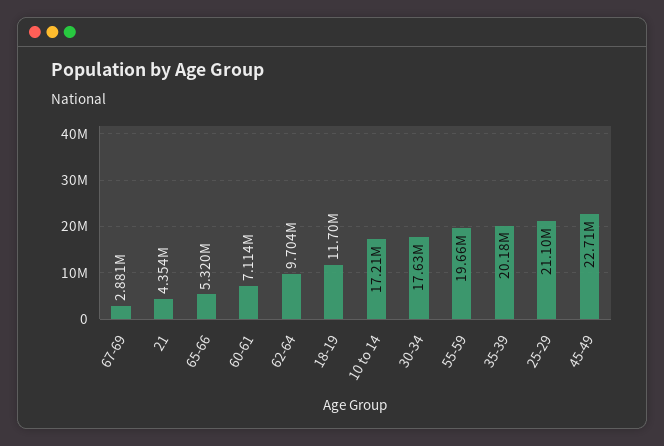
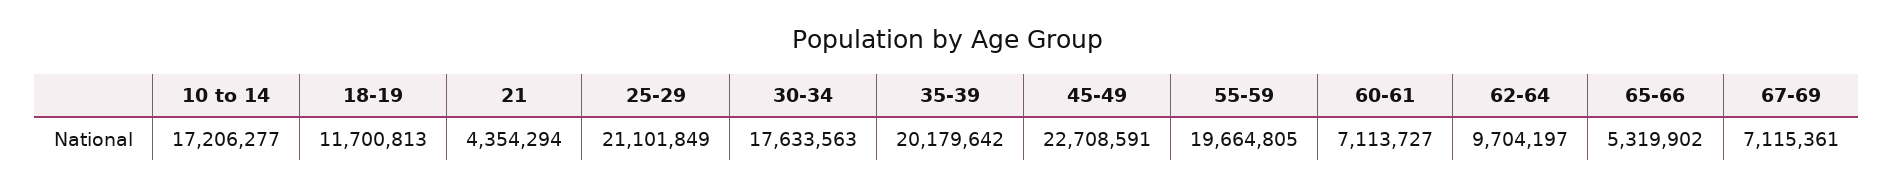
67-69: 2881000 -> 7115361

